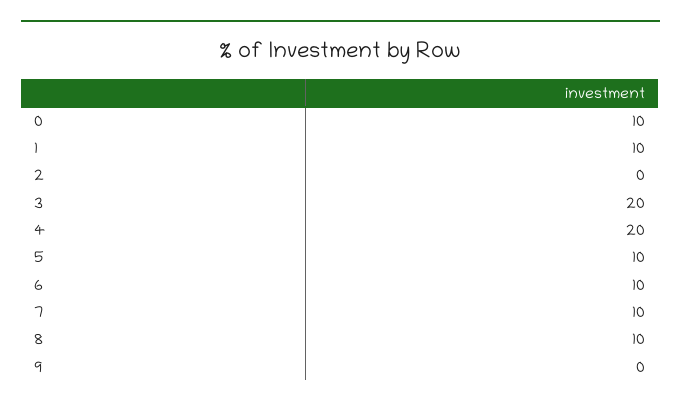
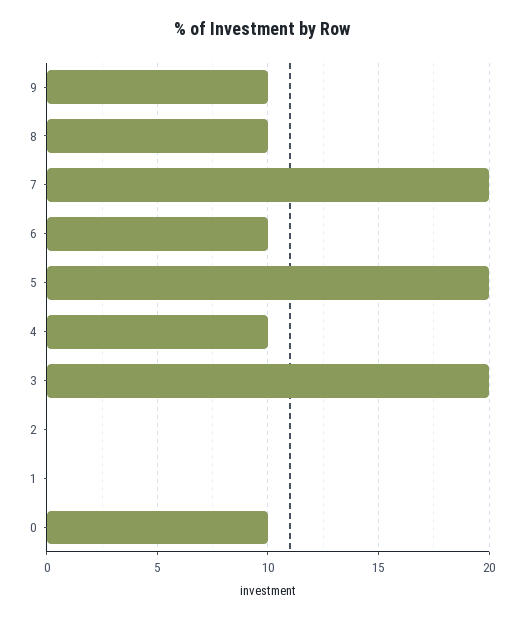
1: 10 -> 0
4: 20 -> 10
5: 10 -> 20
7: 10 -> 20
9: 0 -> 10

